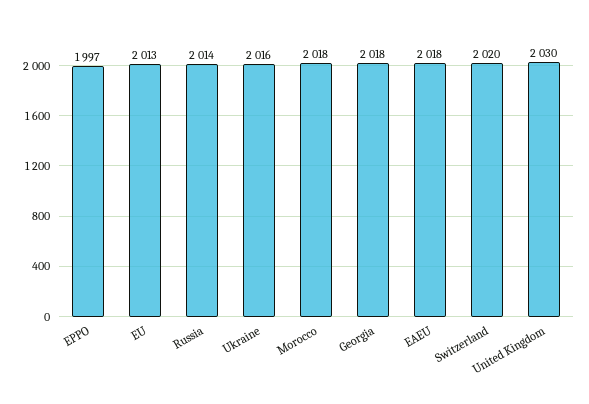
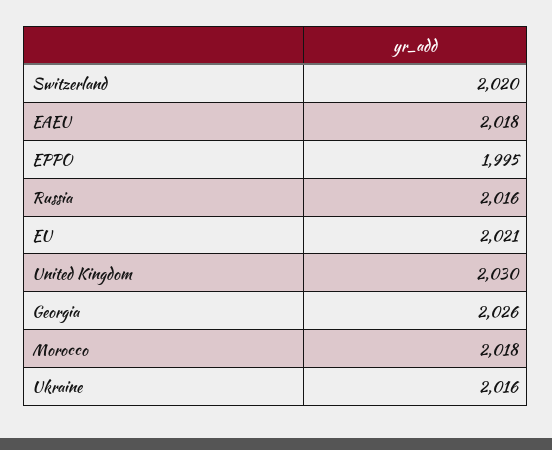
EPPO: 1997 -> 1995
EU: 2013 -> 2021
Russia: 2014 -> 2016
Georgia: 2018 -> 2026

